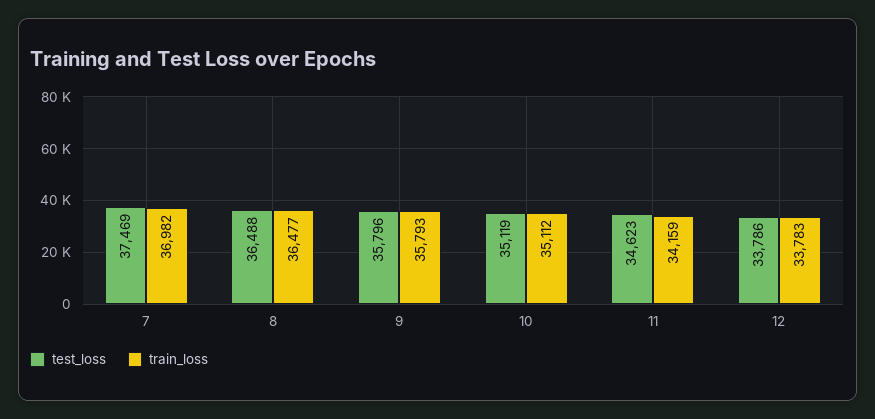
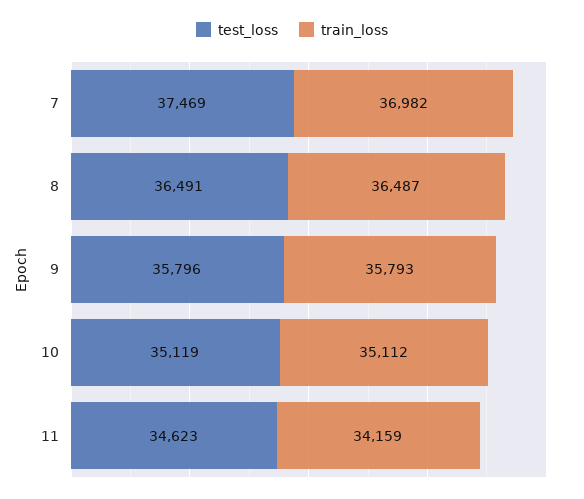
test_loss, 8: 36488 -> 36491
train_loss, 8: 36477 -> 36487
test_loss, 12: 33786 -> none
train_loss, 12: 33783 -> none

